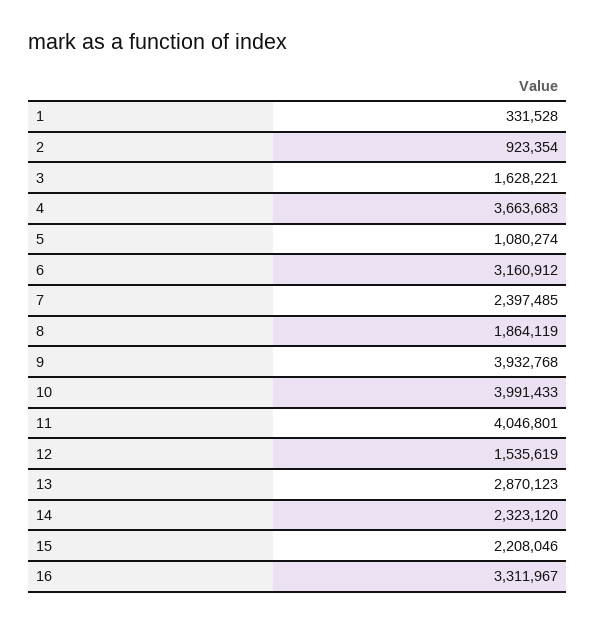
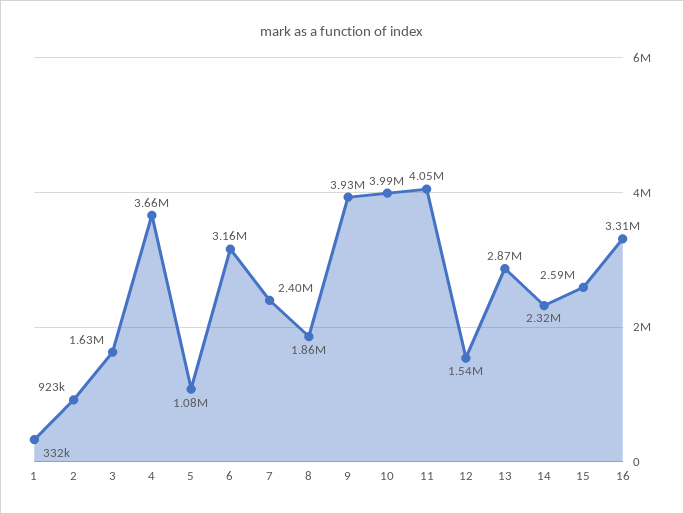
15: 2208046 -> 2590000

